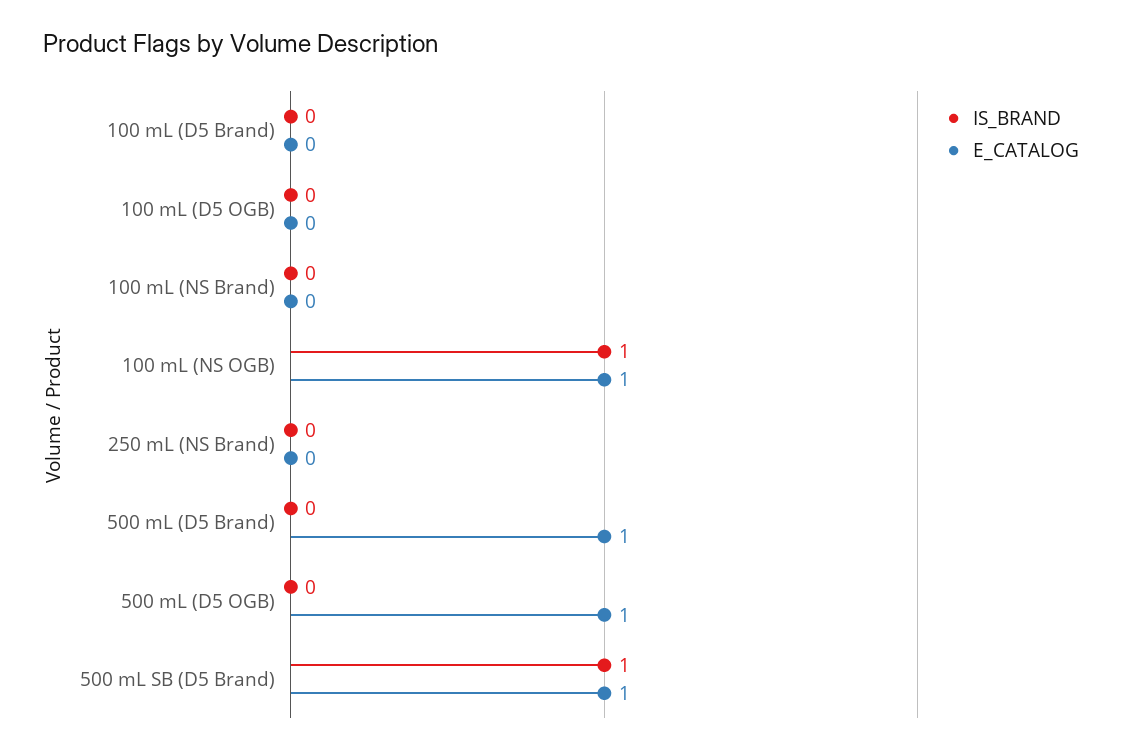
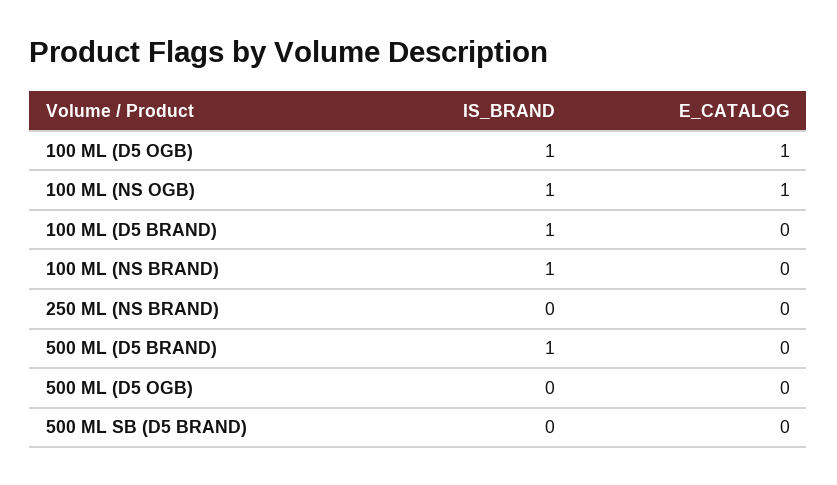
IS_BRAND, 100 mL (D5 Brand): 0 -> 1
IS_BRAND, 100 mL (D5 OGB): 0 -> 1
E_CATALOG, 100 mL (D5 OGB): 0 -> 1
IS_BRAND, 100 mL (NS Brand): 0 -> 1
IS_BRAND, 500 mL (D5 Brand): 0 -> 1
E_CATALOG, 500 mL (D5 Brand): 1 -> 0
E_CATALOG, 500 mL (D5 OGB): 1 -> 0
IS_BRAND, 500 mL SB (D5 Brand): 1 -> 0
E_CATALOG, 500 mL SB (D5 Brand): 1 -> 0

